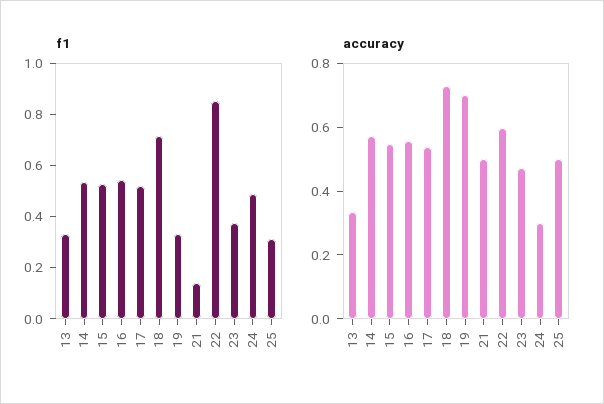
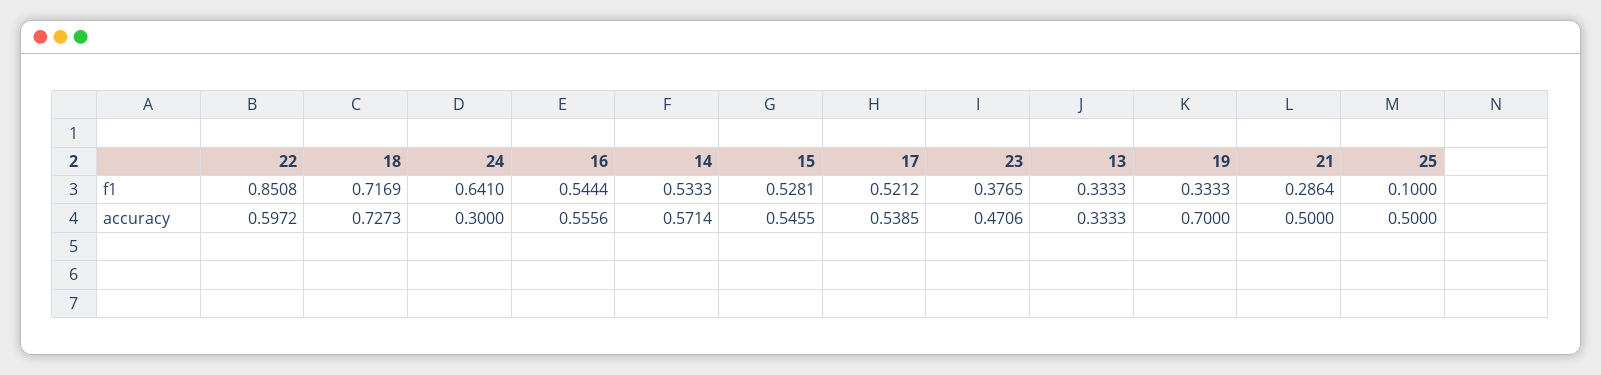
f1, 21: 0.15 -> 0.2864
f1, 24: 0.5 -> 0.641
f1, 25: 0.3 -> 0.1

